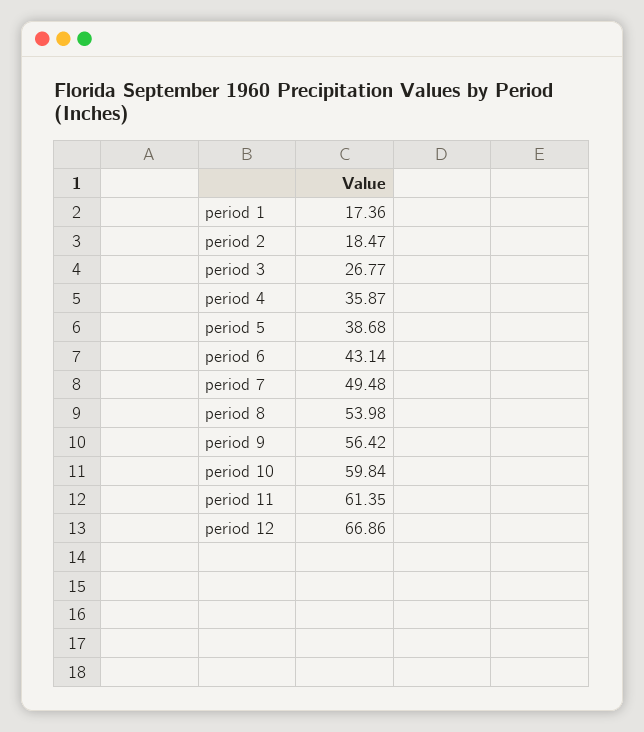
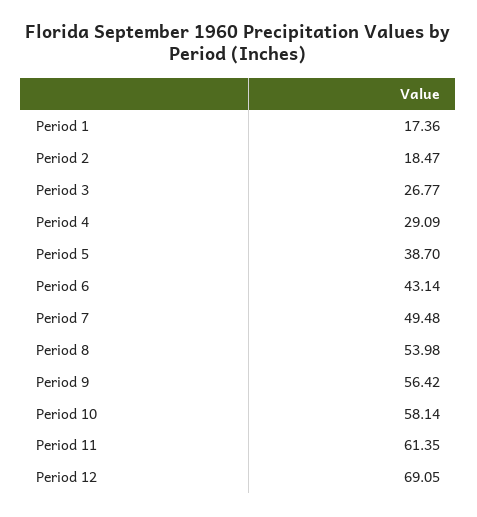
period 4: 35.87 -> 29.09
period 5: 38.68 -> 38.7
period 10: 59.84 -> 58.14
period 12: 66.86 -> 69.05

